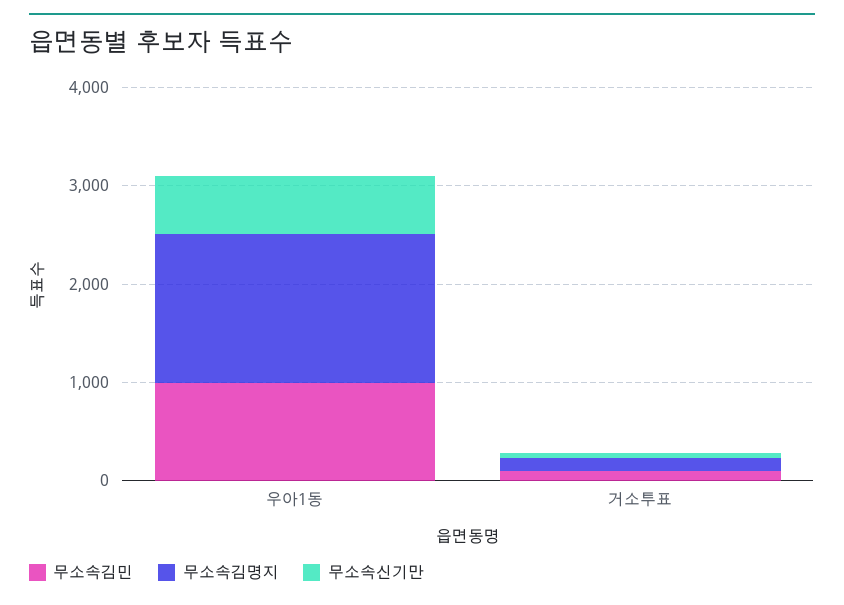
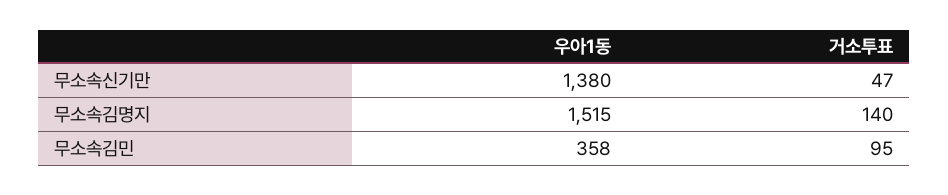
무소속김민, 우아1동: 1000 -> 358
무소속신기만, 우아1동: 600 -> 1380

